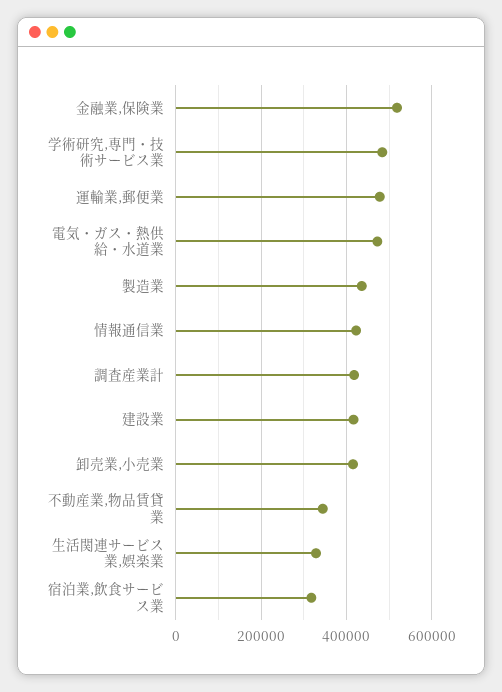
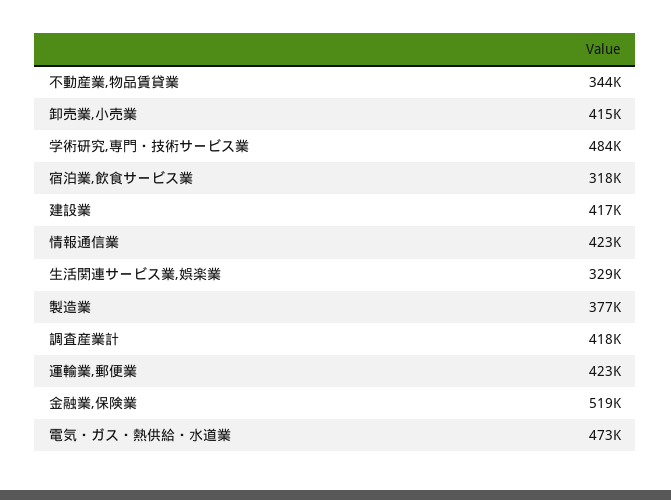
運輸業,郵便業: 480000 -> 423000
製造業: 440000 -> 377000

